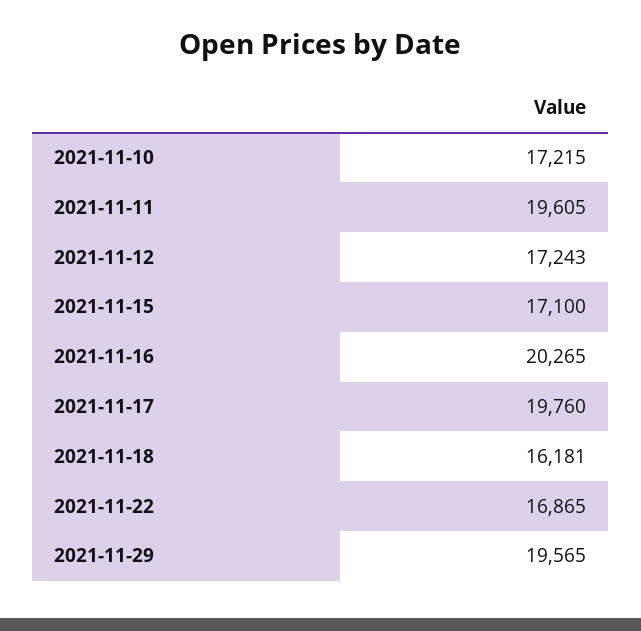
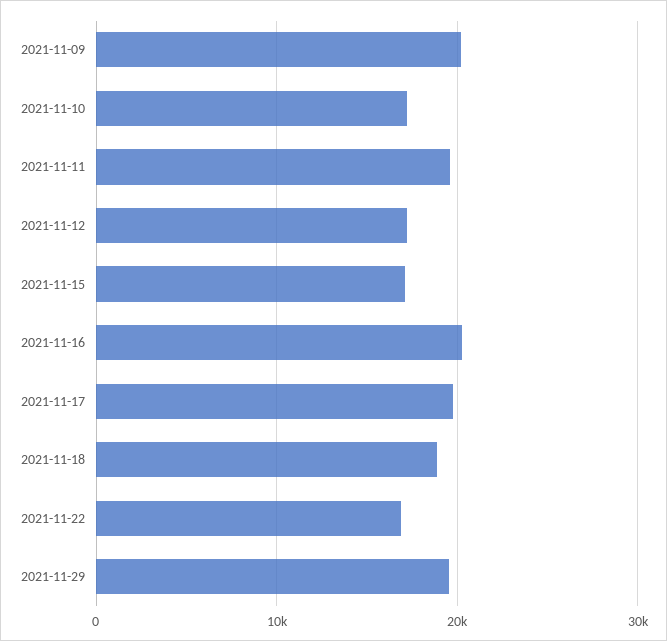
2021-11-18: 16181 -> 19000
2021-11-09: none -> 20000

